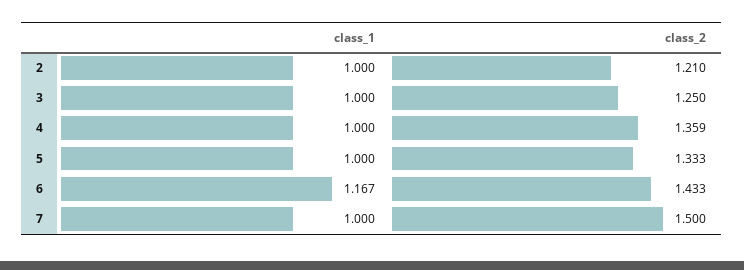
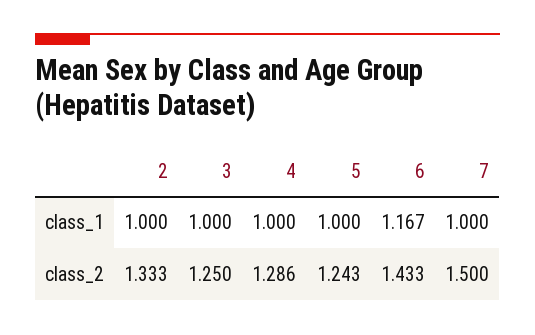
class_2, 2: 1.21 -> 1.333
class_2, 4: 1.359 -> 1.286
class_2, 5: 1.333 -> 1.243

